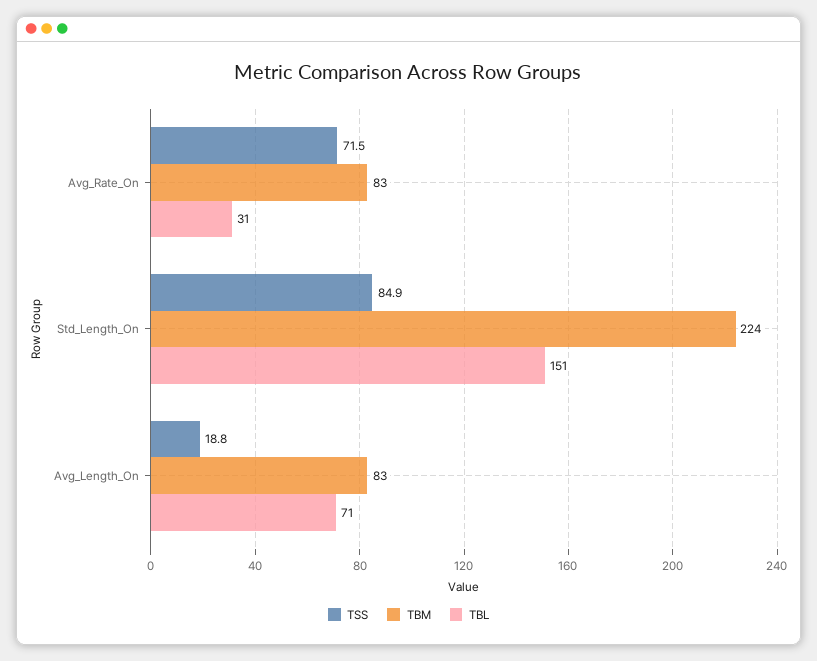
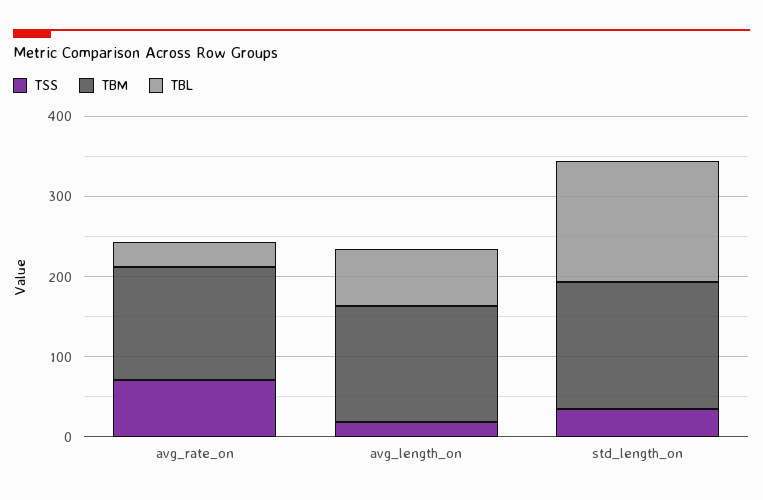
TBM, Avg_Rate_On: 83 -> 140
TSS, Std_Length_On: 84.9 -> 40
TBM, Std_Length_On: 224 -> 160
TBM, Avg_Length_On: 83 -> 140

